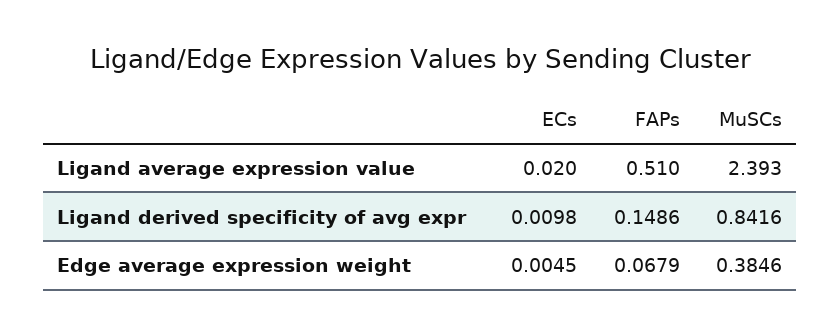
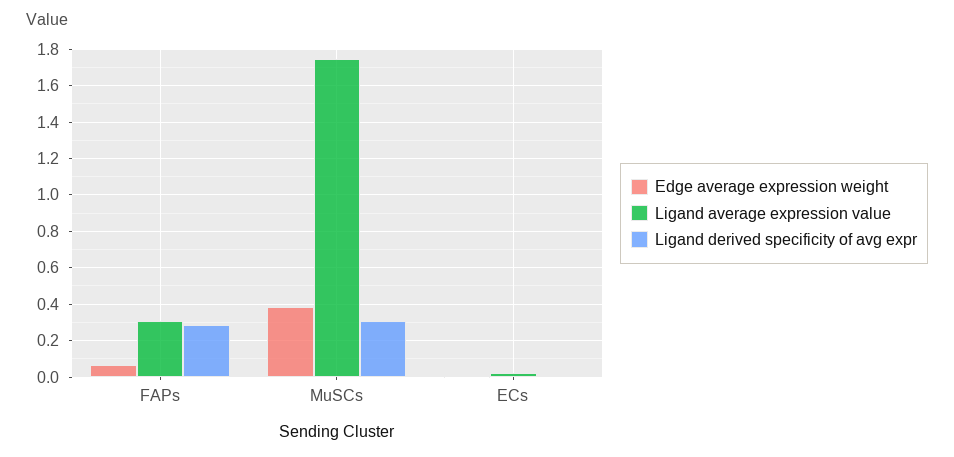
Ligand average expression value, FAPs: 0.51 -> 0.3
Ligand average expression value, MuSCs: 2.393 -> 1.75
Ligand derived specificity of avg expr, FAPs: 0.1486 -> 0.3
Ligand derived specificity of avg expr, MuSCs: 0.8416 -> 0.3

